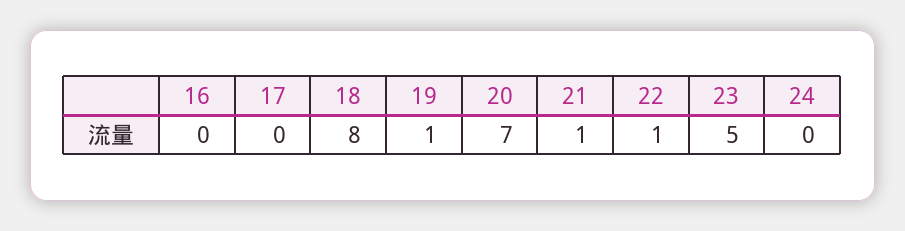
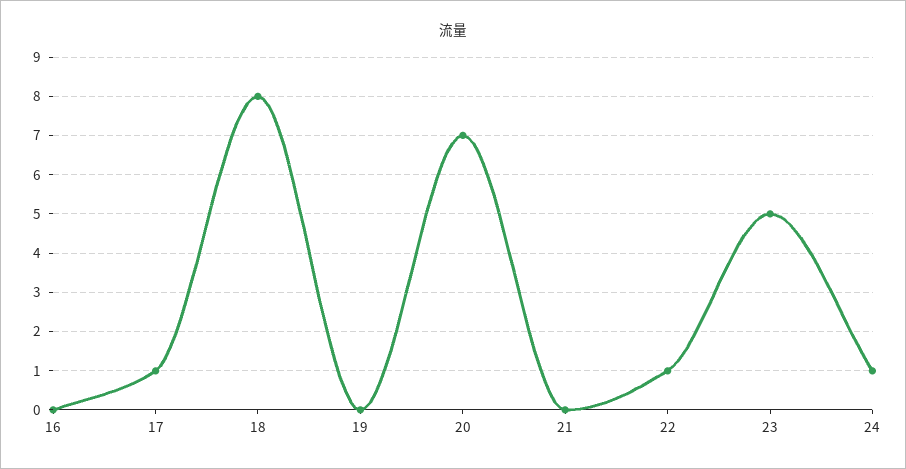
17: 0 -> 1
19: 1 -> 0
21: 1 -> 0
24: 0 -> 1

